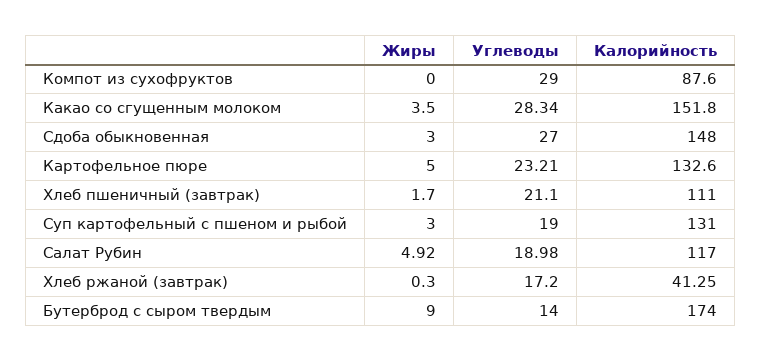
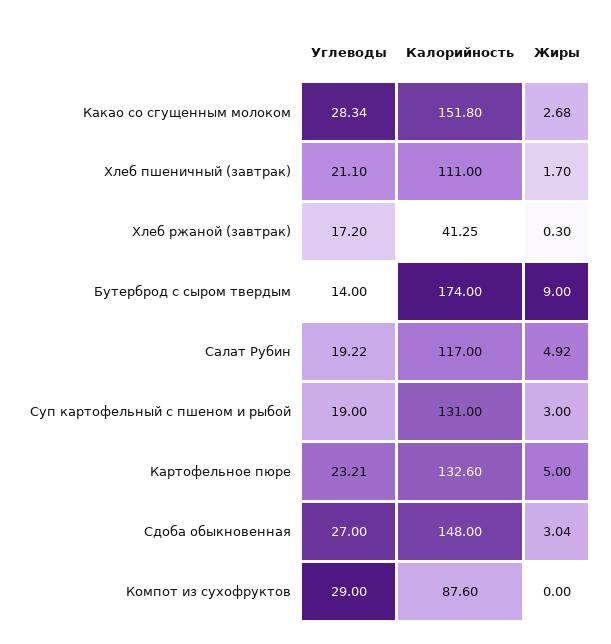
Жиры, Какао со сгущенным молоком: 3.5 -> 2.68
Жиры, Сдоба обыкновенная: 3 -> 3.04
Углеводы, Салат Рубин: 18.98 -> 19.22

